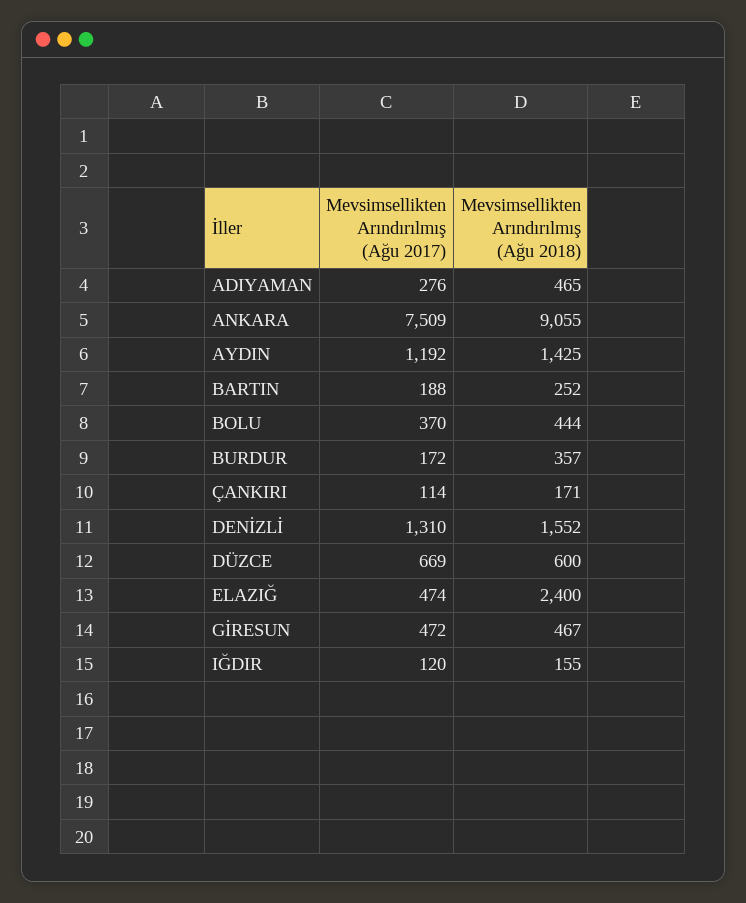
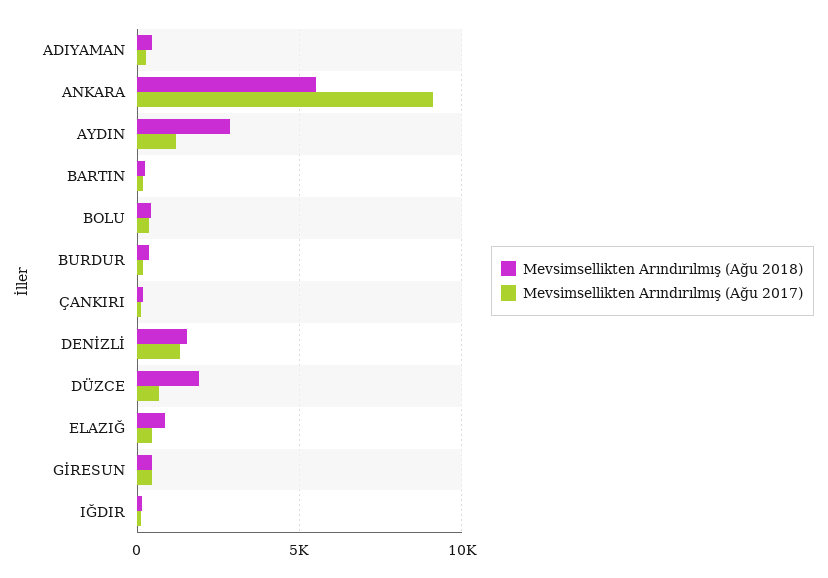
Mevsimsellikten Arındırılmış (Ağu 2017), ANKARA: 7509 -> 9000
Mevsimsellikten Arındırılmış (Ağu 2018), ANKARA: 9055 -> 5500
Mevsimsellikten Arındırılmış (Ağu 2018), AYDIN: 1425 -> 3000
Mevsimsellikten Arındırılmış (Ağu 2018), DÜZCE: 600 -> 2000
Mevsimsellikten Arındırılmış (Ağu 2018), ELAZIĞ: 2400 -> 1000

